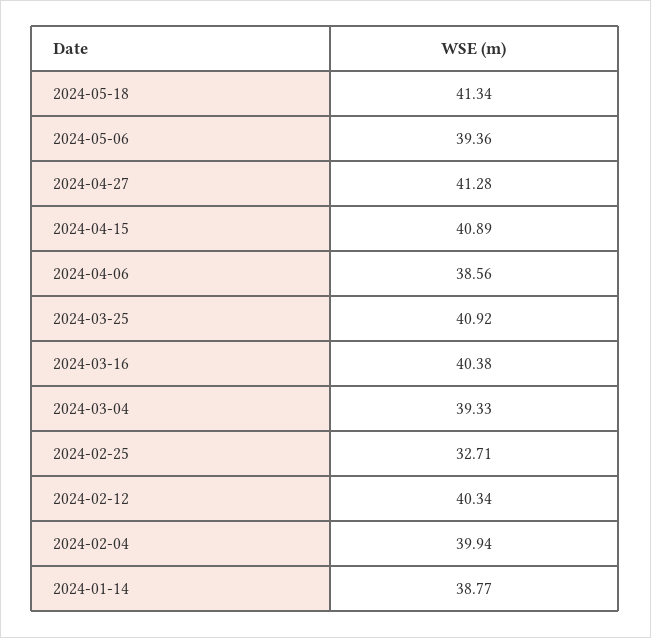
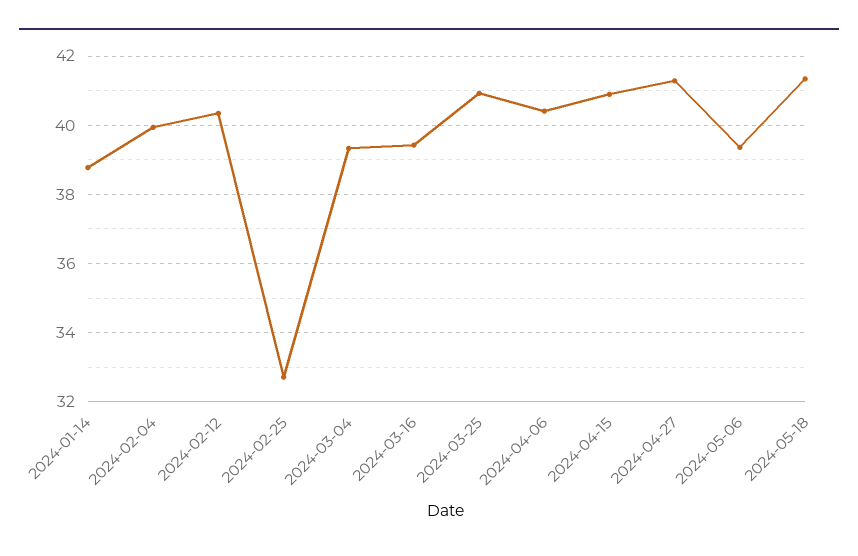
2024-04-06: 38.56 -> 40.4
2024-03-16: 40.38 -> 39.4

